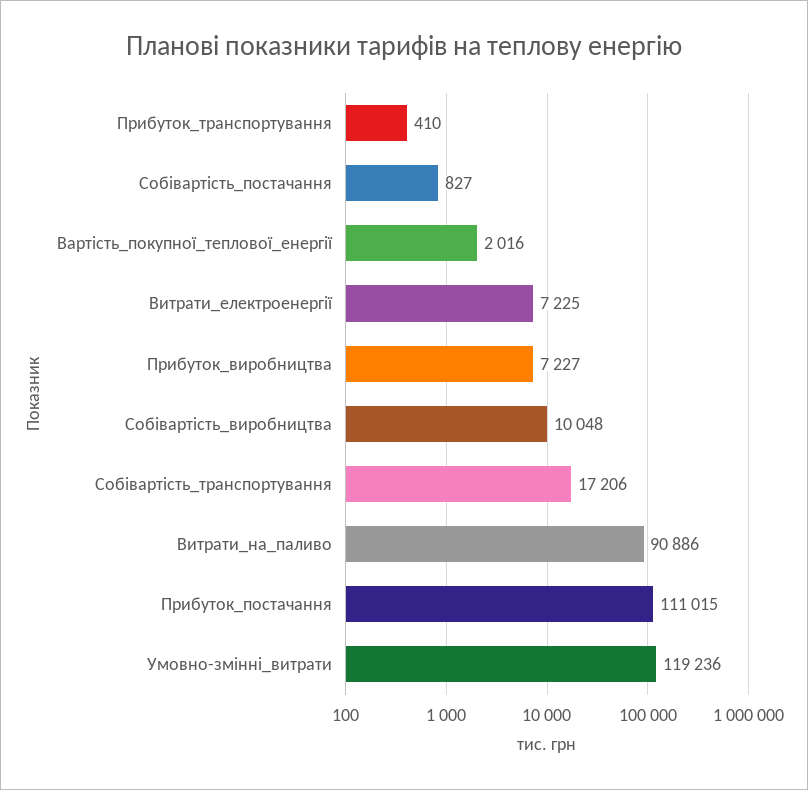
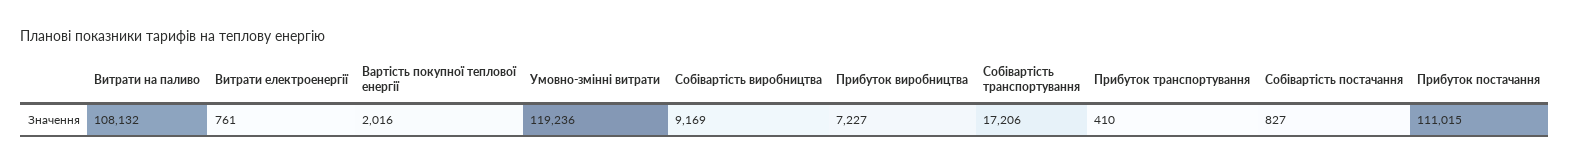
Витрати_електроенергії: 7225 -> 761
Собівартість_виробництва: 10048 -> 9169
Витрати_на_паливо: 90886 -> 108132

